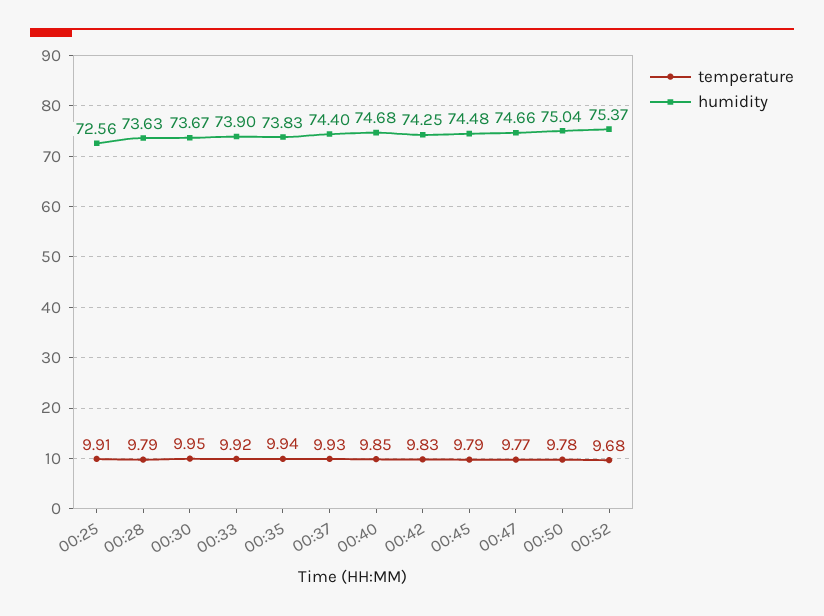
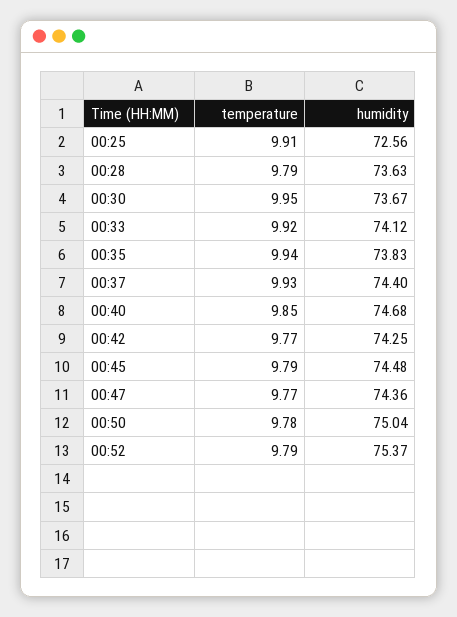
humidity, 00:33: 73.9 -> 74.12
temperature, 00:42: 9.83 -> 9.77
humidity, 00:47: 74.66 -> 74.36
temperature, 00:52: 9.68 -> 9.79

